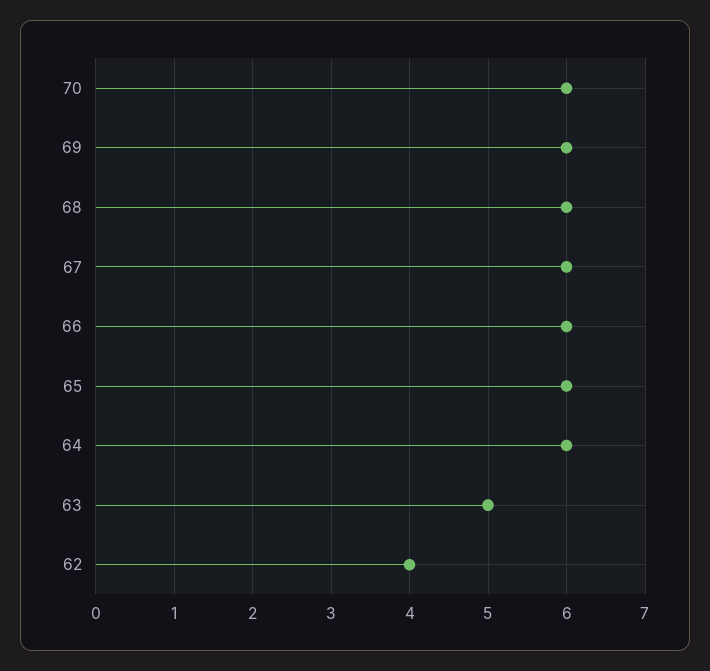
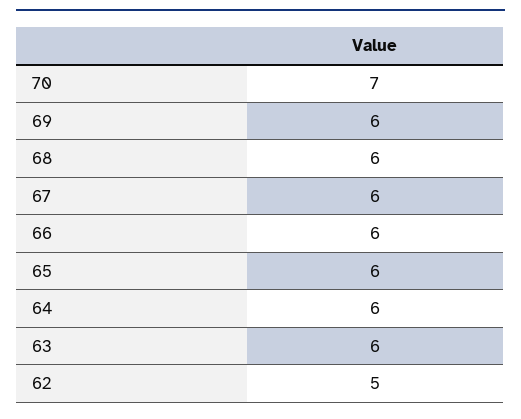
70: 6 -> 7
63: 5 -> 6
62: 4 -> 5

